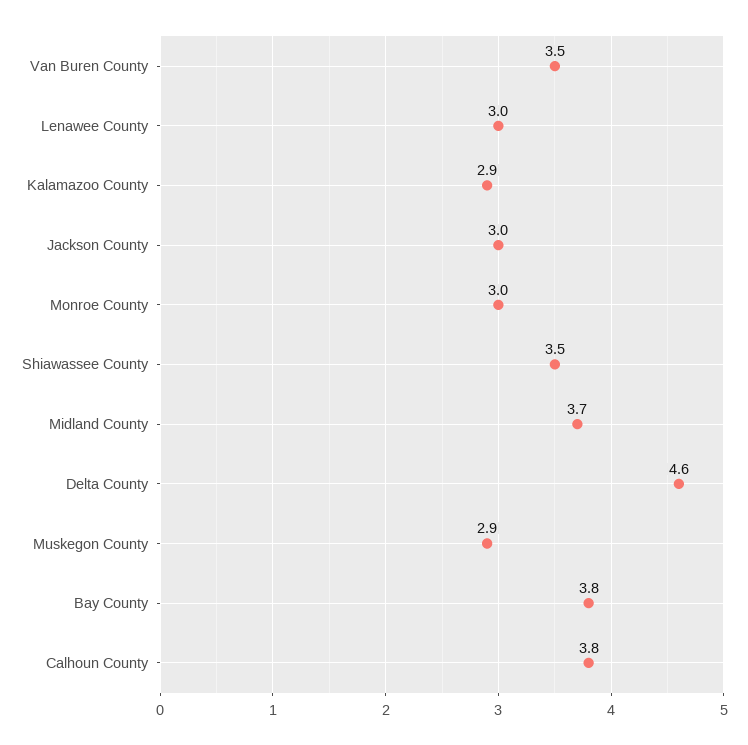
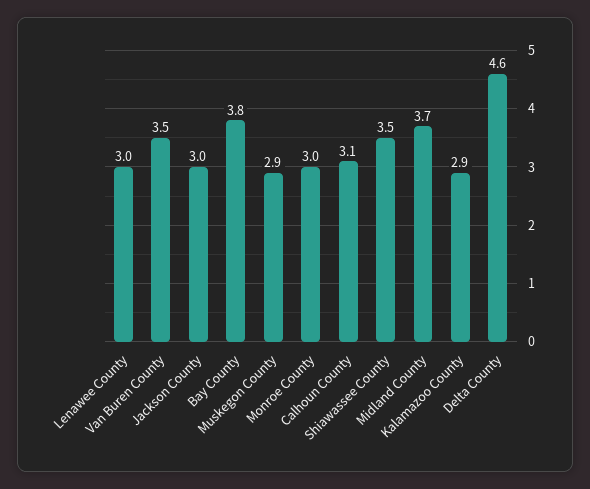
Calhoun County: 3.8 -> 3.1

